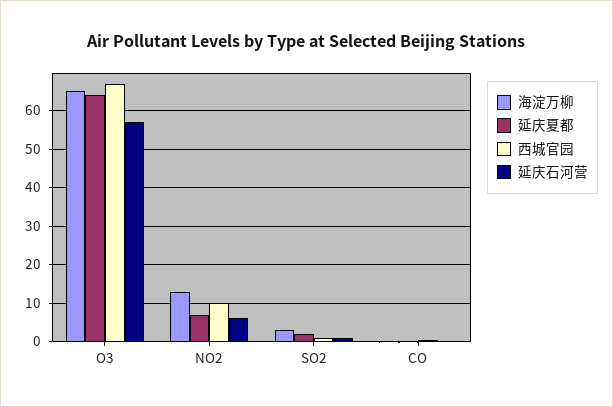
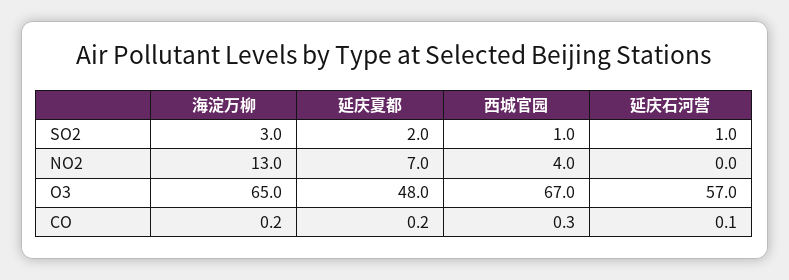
延庆夏都, O3: 64 -> 48
西城官园, NO2: 10 -> 4
延庆石河营, NO2: 6 -> 0

